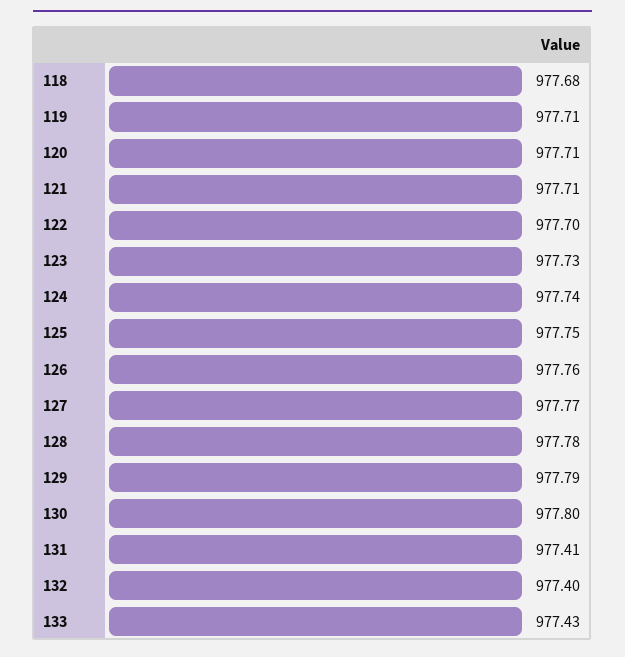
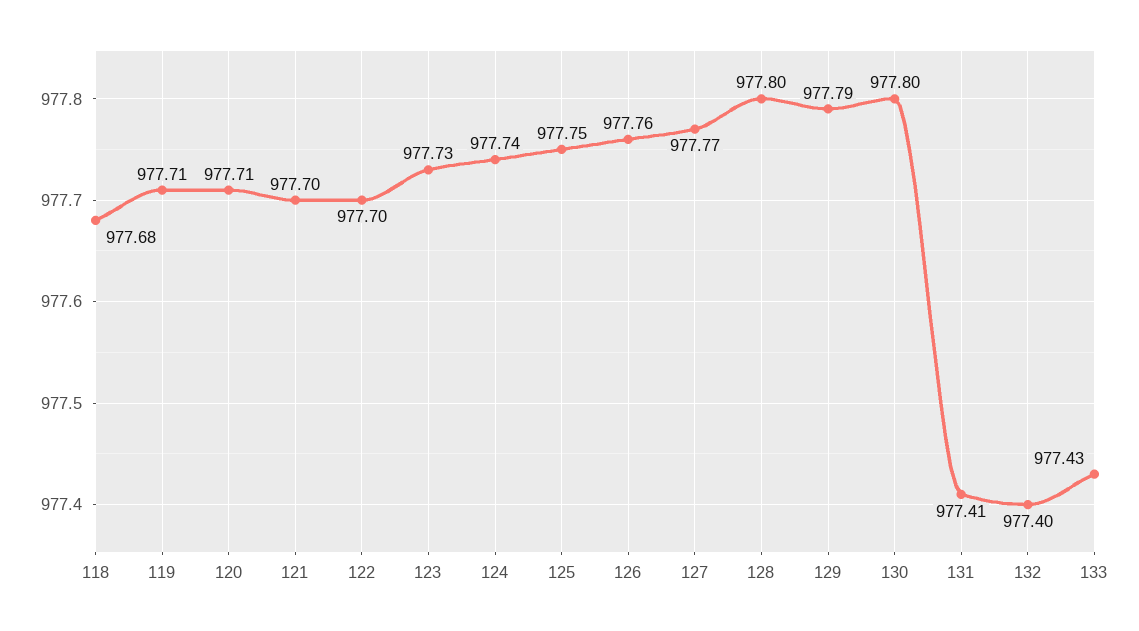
121: 977.71 -> 977.7
128: 977.78 -> 977.8

